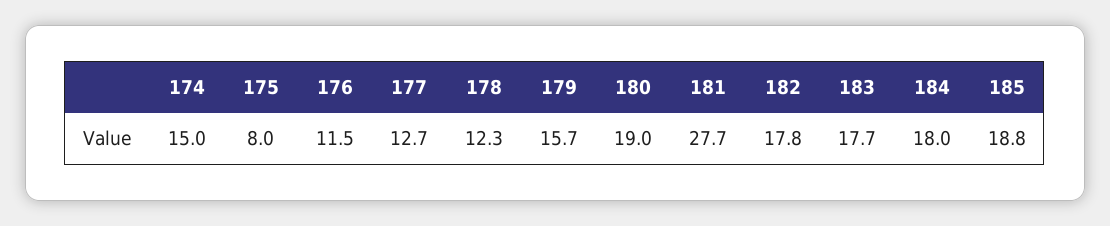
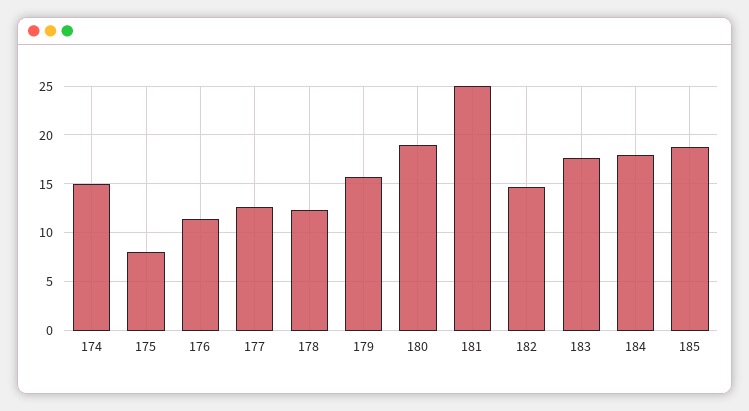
181: 27.7 -> 25
182: 17.8 -> 15

